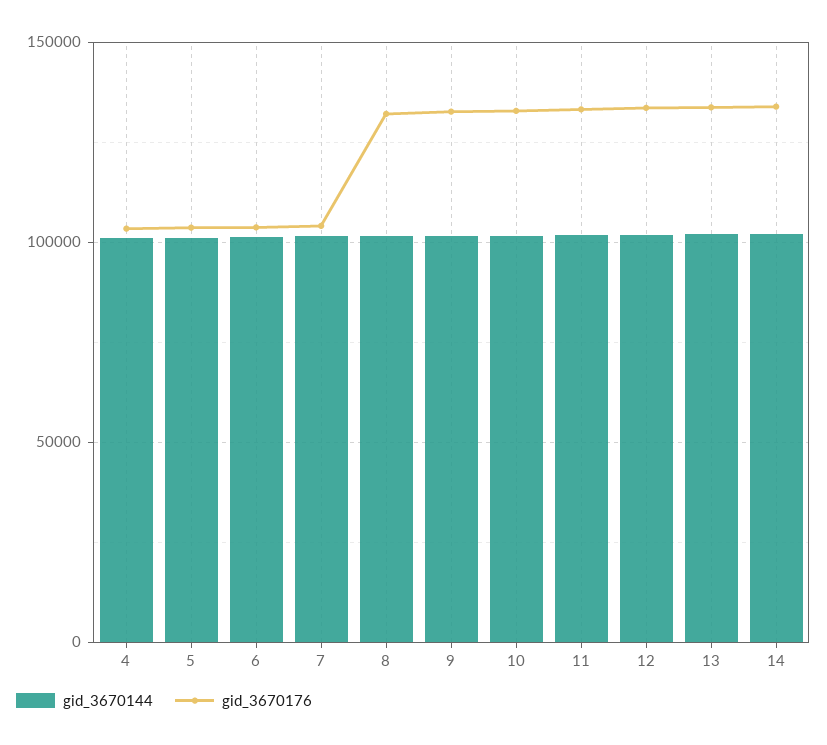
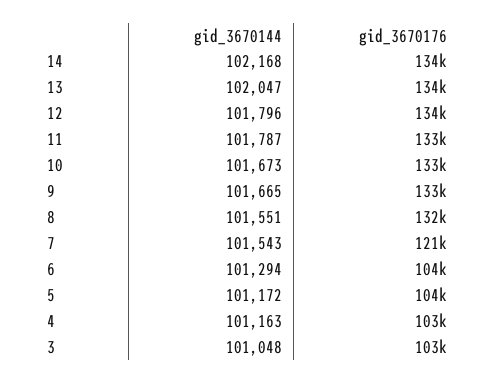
gid_3670176, 7: 105000 -> 121000
gid_3670144, 3: none -> 101048
gid_3670176, 3: none -> 103000

